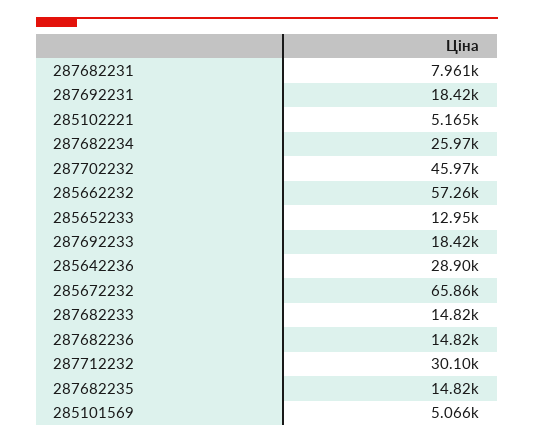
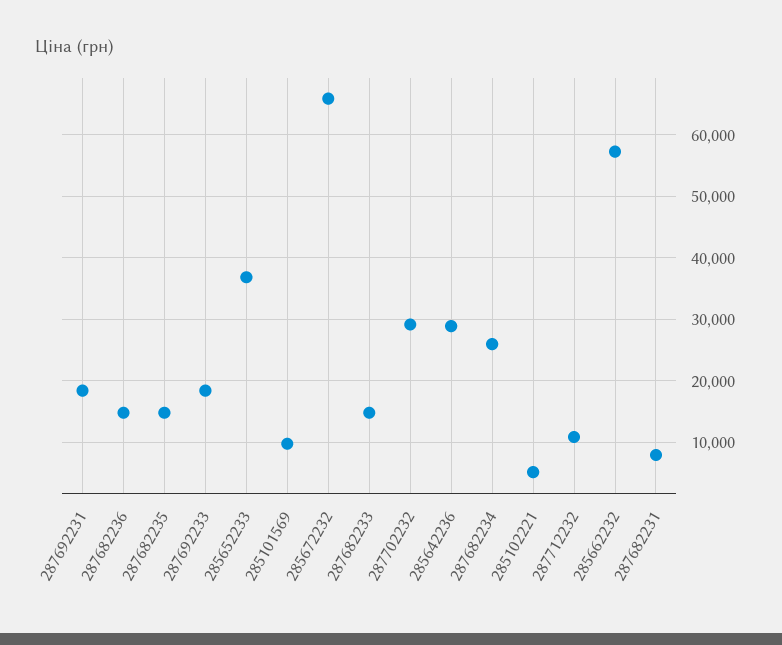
287702232: 45970 -> 29000
285652233: 12950 -> 37000
287712232: 30100 -> 11000
285101569: 5066 -> 10000

